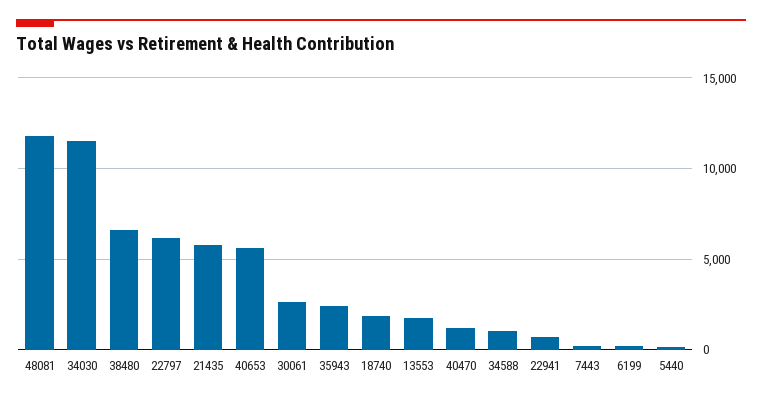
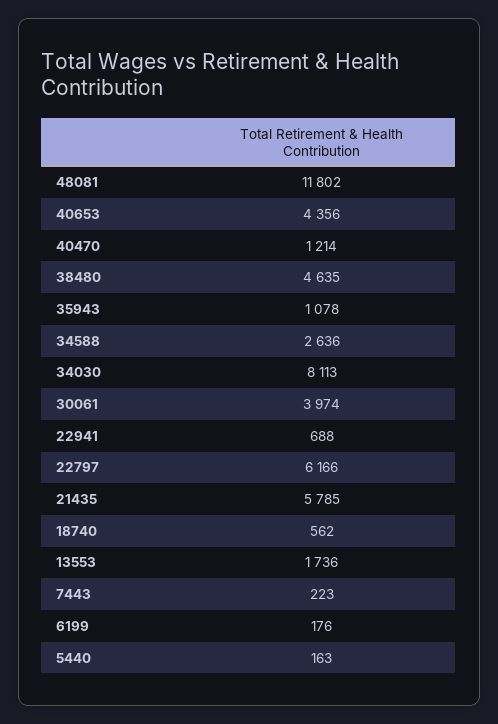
34030: 11500 -> 8113
38480: 6500 -> 4635
40653: 5500 -> 4356
30061: 2500 -> 3974
35943: 2500 -> 1078
18740: 2000 -> 562
34588: 1000 -> 2636

